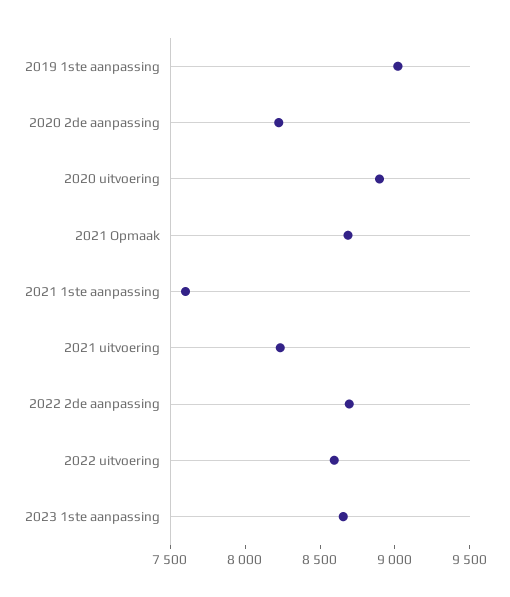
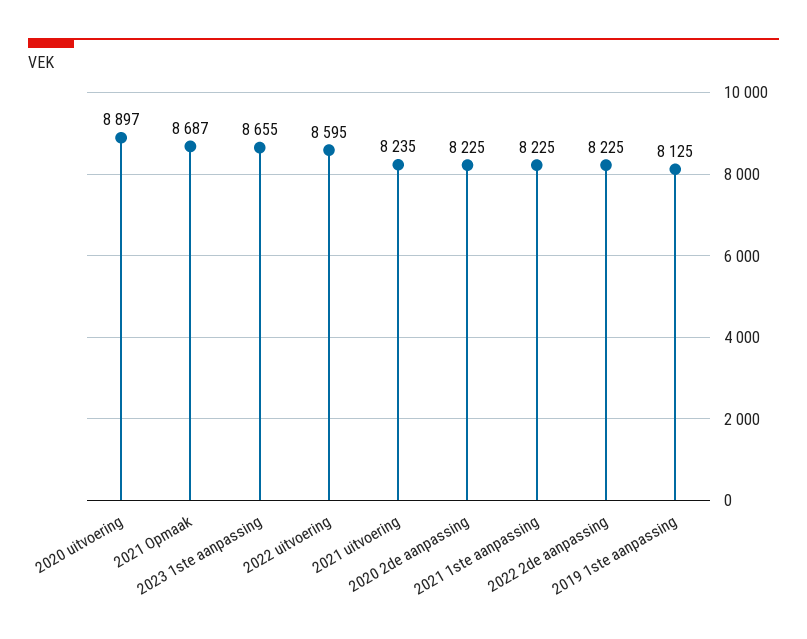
2019 1ste aanpassing: 9000 -> 8125
2021 1ste aanpassing: 7600 -> 8225
2022 2de aanpassing: 8700 -> 8225

